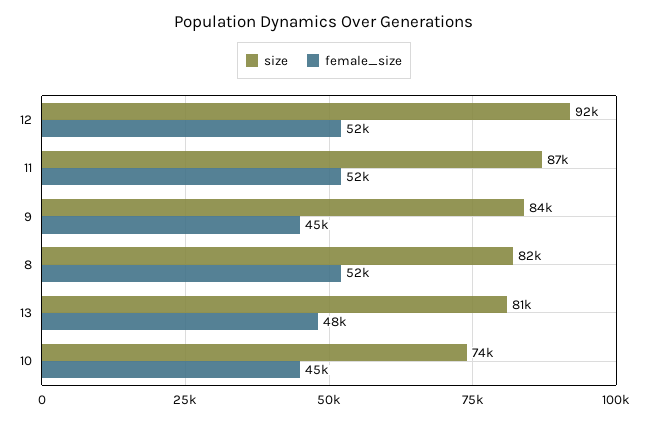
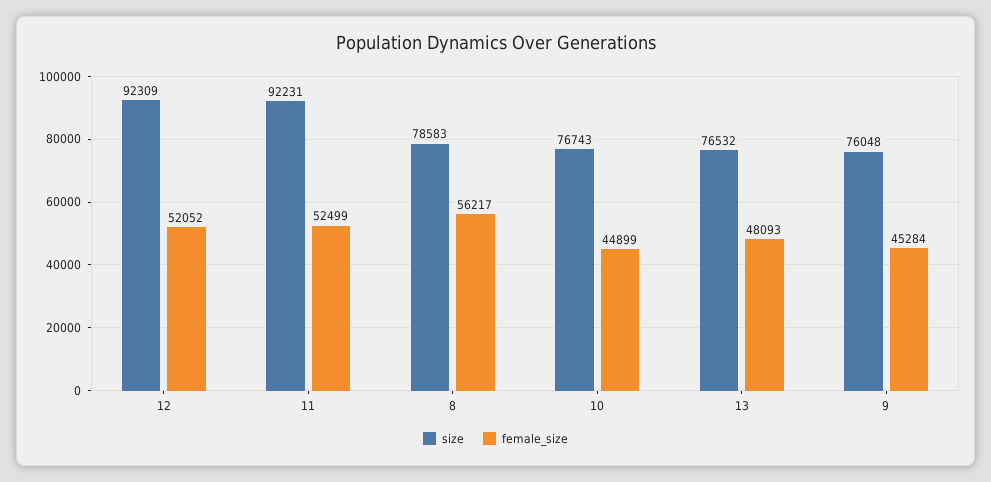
size, 11: 87000 -> 92231
size, 9: 84000 -> 76048
size, 8: 82000 -> 78583
female_size, 8: 52000 -> 56217
size, 13: 81000 -> 76532
size, 10: 74000 -> 76743

